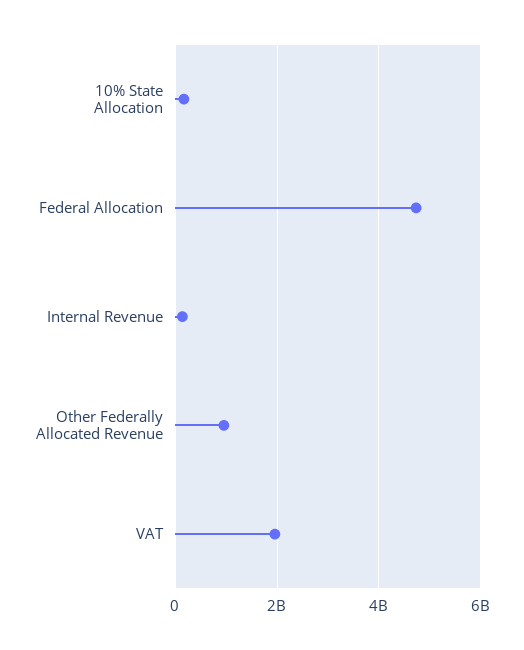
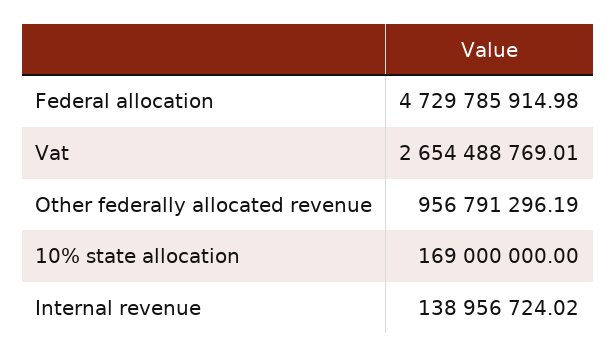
VAT: 2000000000 -> 2654488769.01

